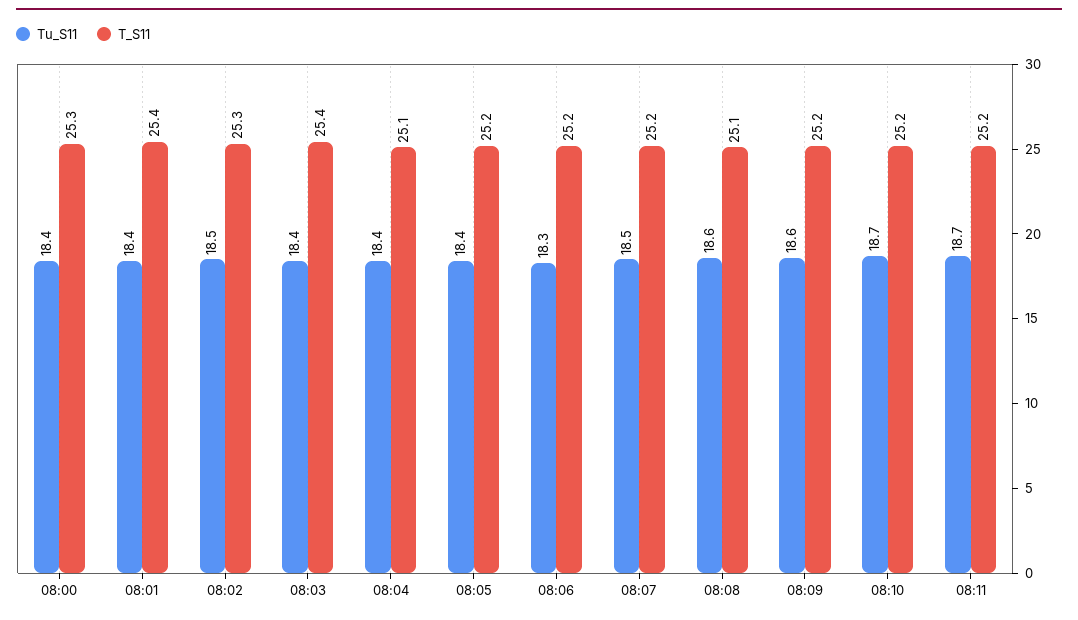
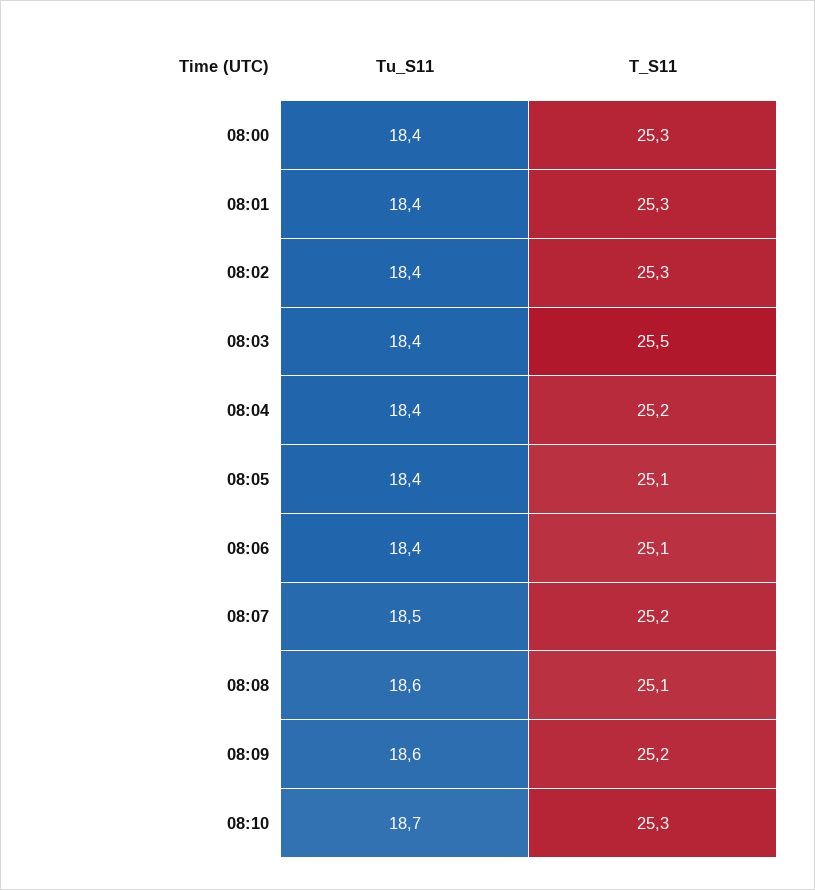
T_S11, 08:01: 25.4 -> 25.3
Tu_S11, 08:02: 18.5 -> 18.4
T_S11, 08:03: 25.4 -> 25.5
T_S11, 08:04: 25.1 -> 25.2
T_S11, 08:05: 25.2 -> 25.1
Tu_S11, 08:06: 18.3 -> 18.4
T_S11, 08:06: 25.2 -> 25.1
T_S11, 08:10: 25.2 -> 25.3
Tu_S11, 08:11: 18.7 -> none
T_S11, 08:11: 25.2 -> none

